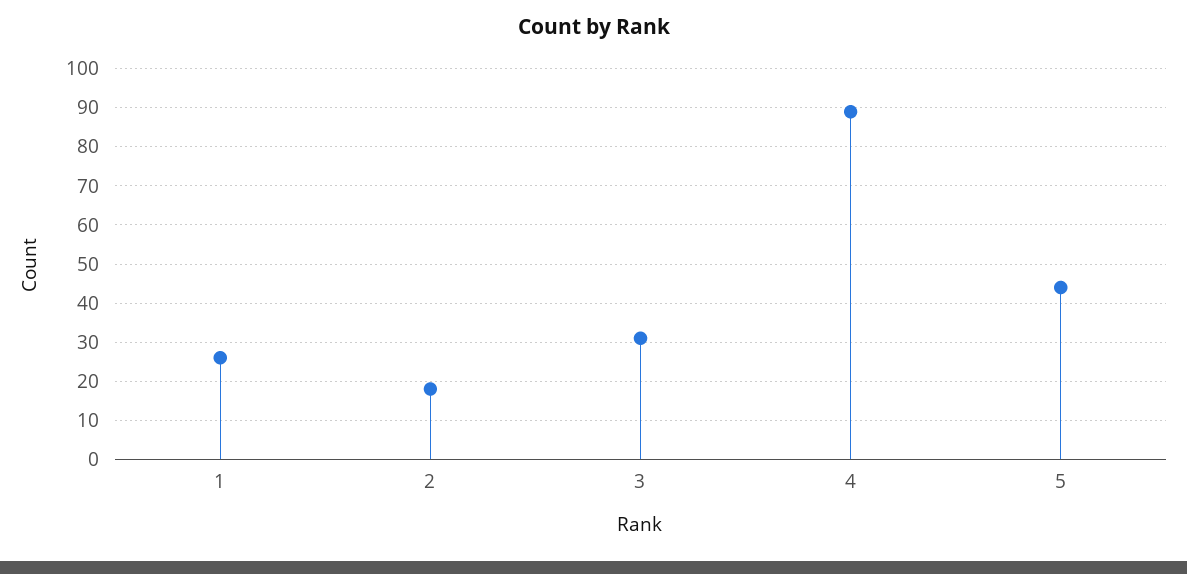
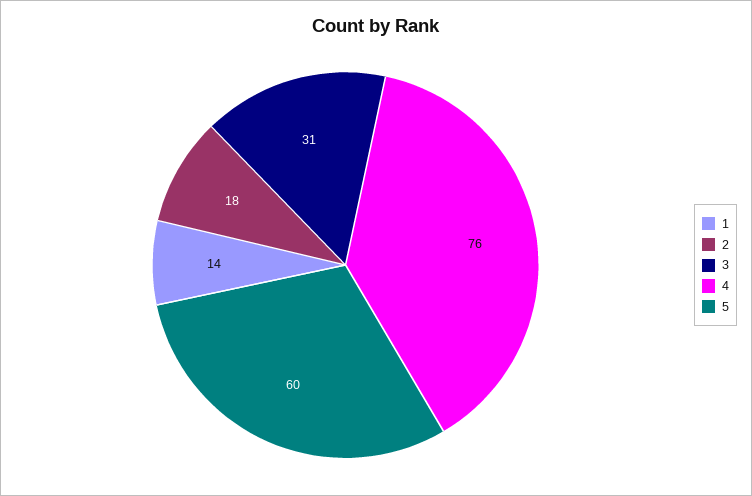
1: 25 -> 14
4: 90 -> 76
5: 45 -> 60

